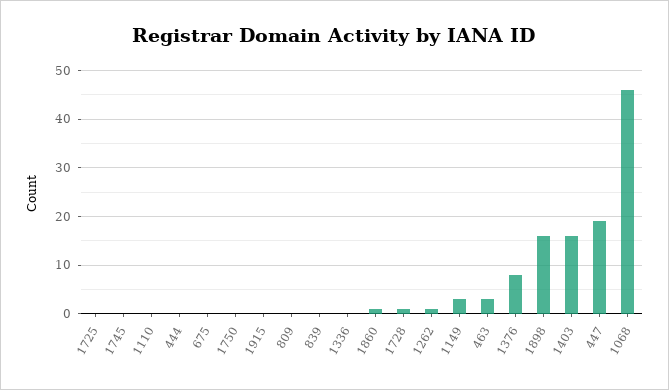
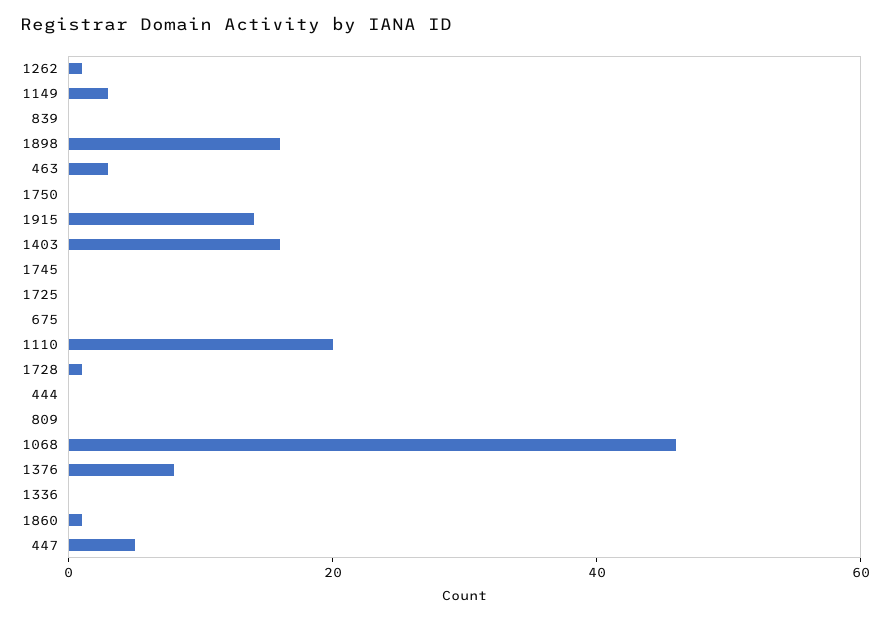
1110: 0 -> 20
1915: 0 -> 15
447: 20 -> 5

